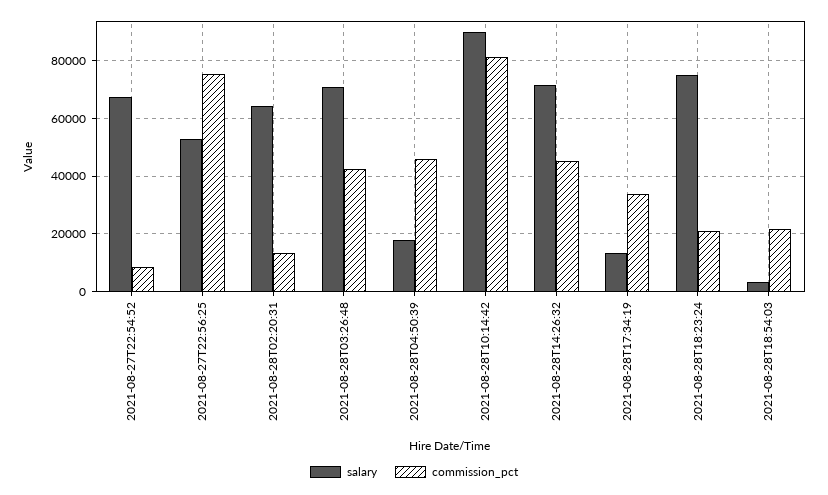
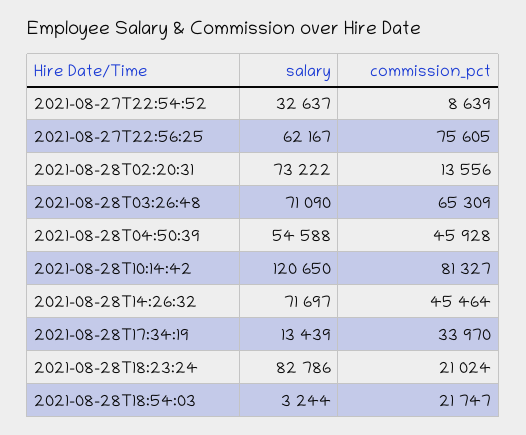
salary, 2021-08-27T22:54:52: 67500 -> 32637
salary, 2021-08-27T22:56:25: 52500 -> 62167
salary, 2021-08-28T02:20:31: 65000 -> 73222
commission_pct, 2021-08-28T03:26:48: 42500 -> 65309
salary, 2021-08-28T04:50:39: 17500 -> 54588
salary, 2021-08-28T10:14:42: 90000 -> 120650
salary, 2021-08-28T18:23:24: 75000 -> 82786

